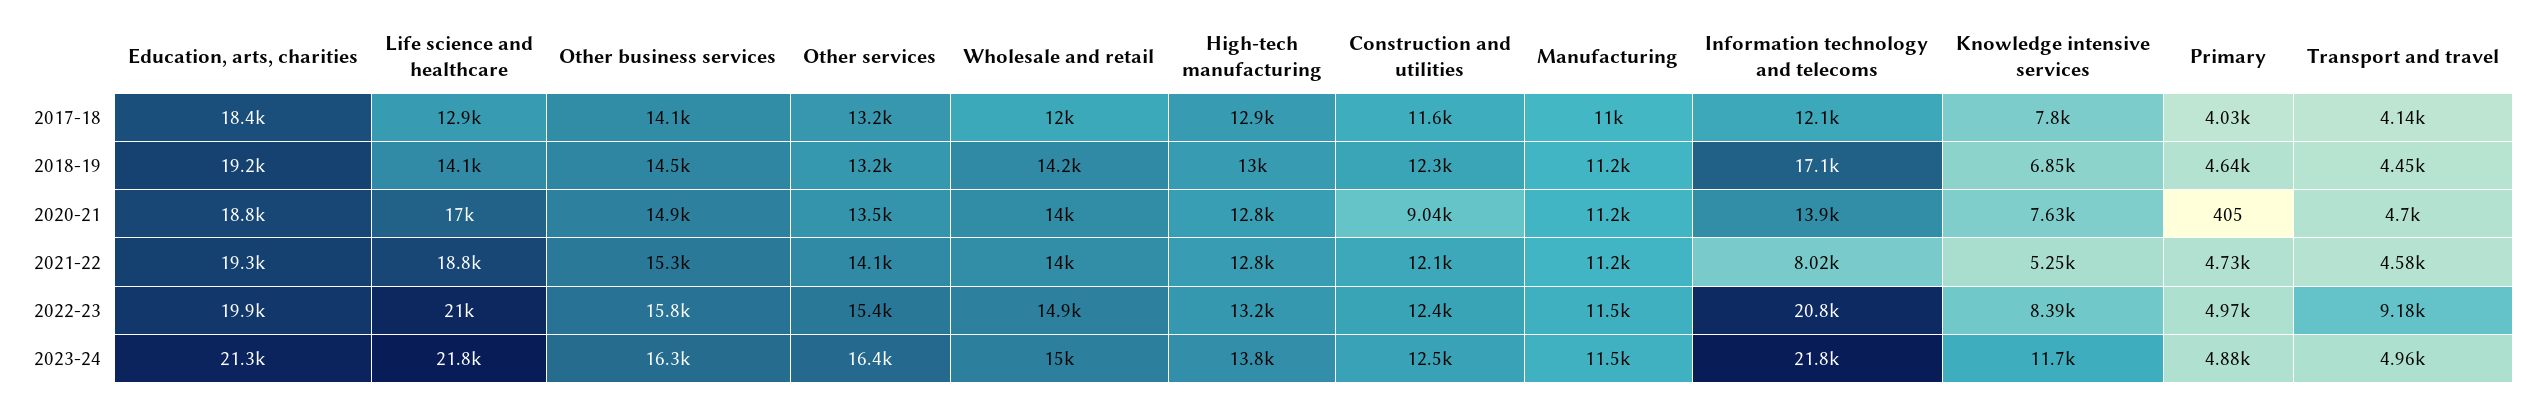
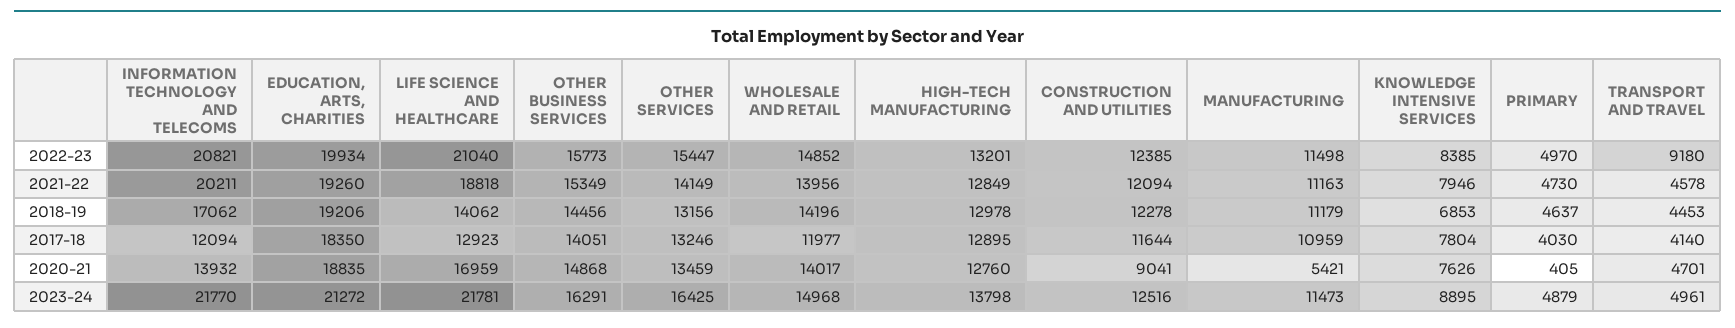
Manufacturing, 2020-21: 11200 -> 5421
Information technology and telecoms, 2021-22: 8020 -> 20211
Knowledge intensive services, 2021-22: 5250 -> 7946
Knowledge intensive services, 2023-24: 11700 -> 8895

